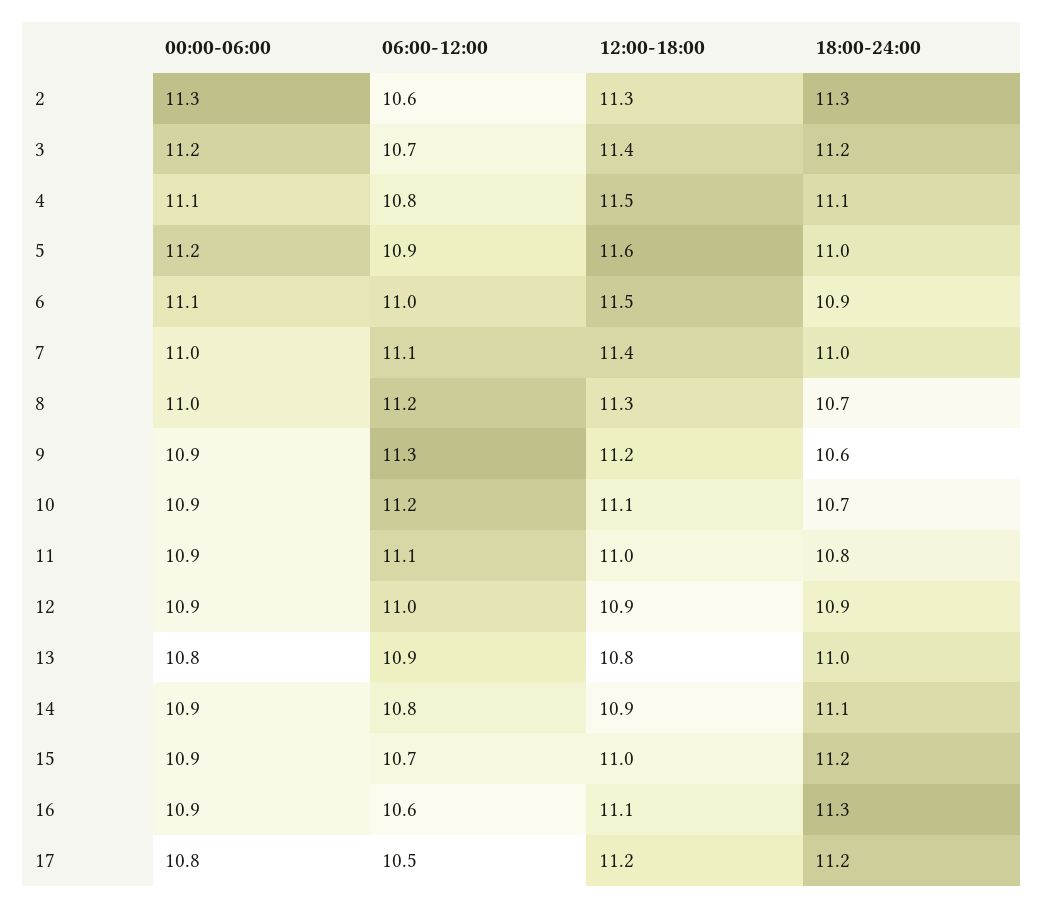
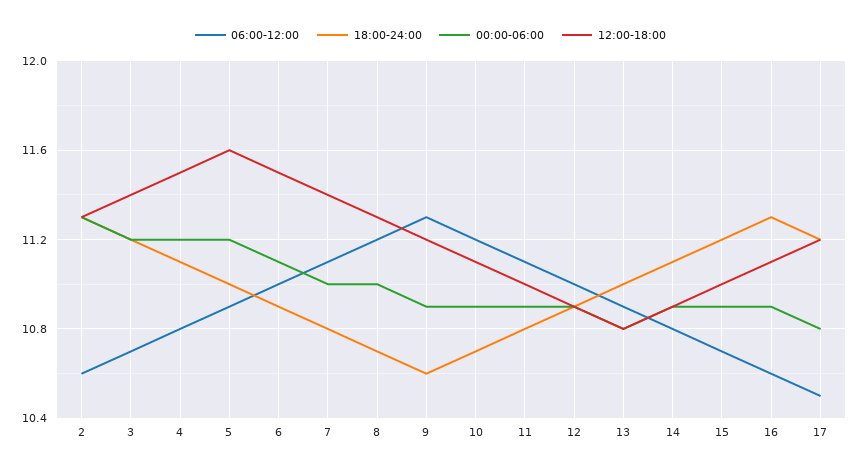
00:00-06:00, 4: 11.1 -> 11.2
18:00-24:00, 7: 11 -> 10.8

